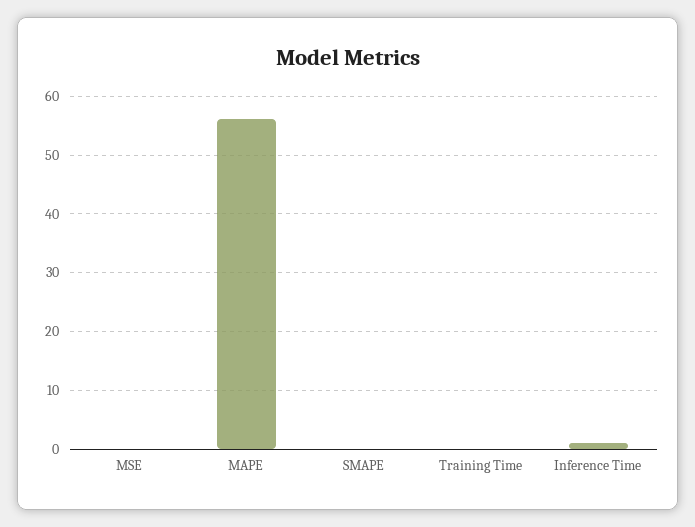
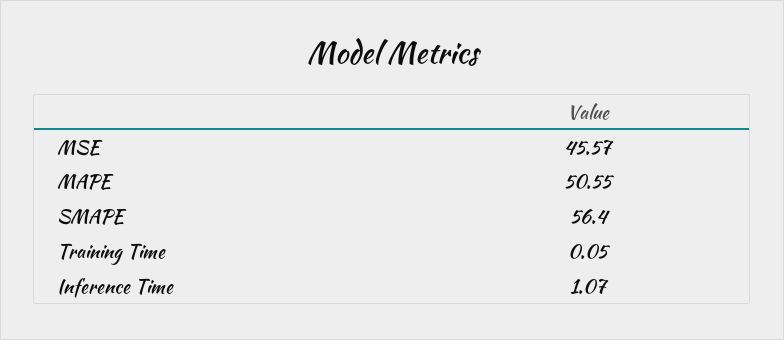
MSE: 0 -> 45.57
MAPE: 56 -> 50.55
SMAPE: 0 -> 56.4

